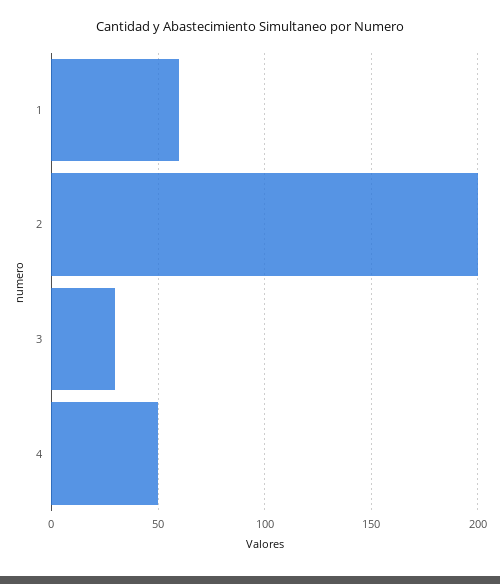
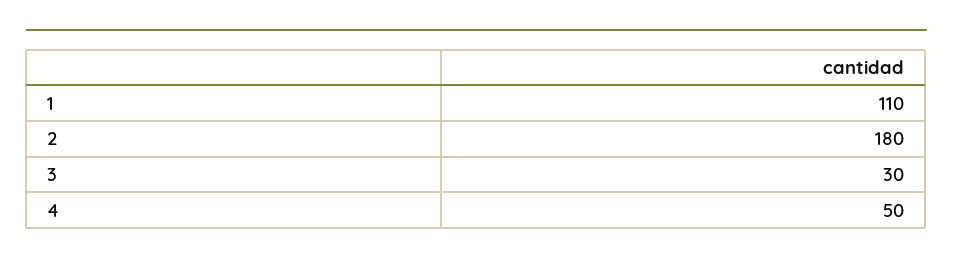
1: 60 -> 110
2: 200 -> 180

